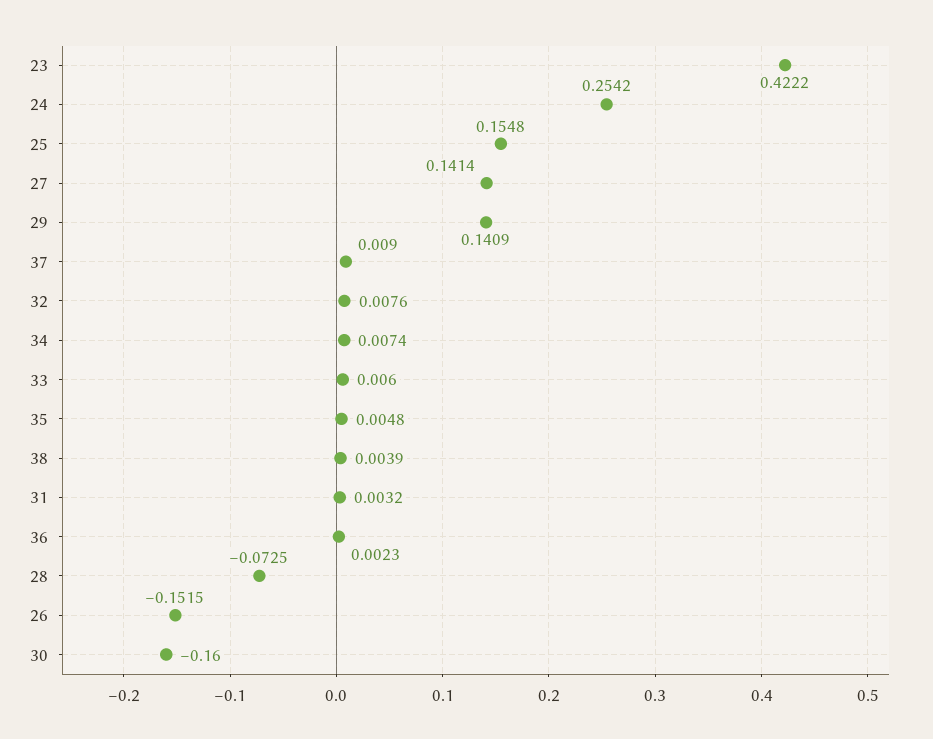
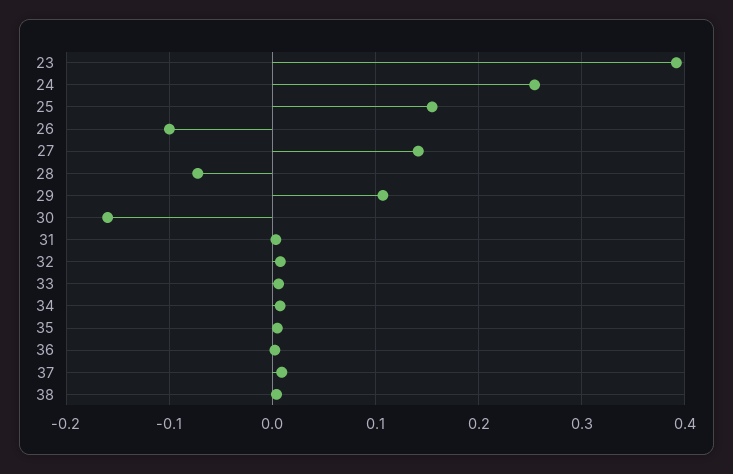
23: 0.4222 -> 0.39
29: 0.1409 -> 0.11
26: -0.1515 -> -0.1

